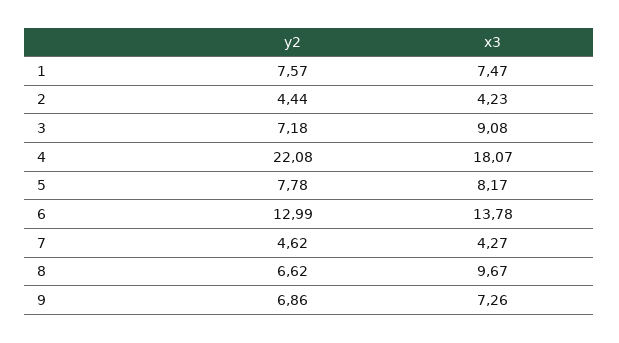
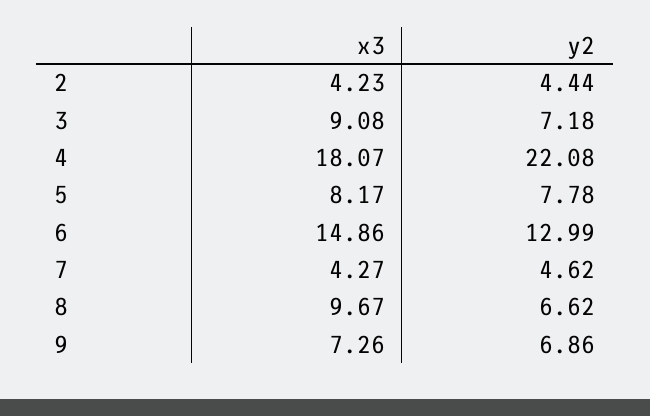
y2, 1: 7.57 -> none
x3, 1: 7.47 -> none
x3, 6: 13.78 -> 14.86

